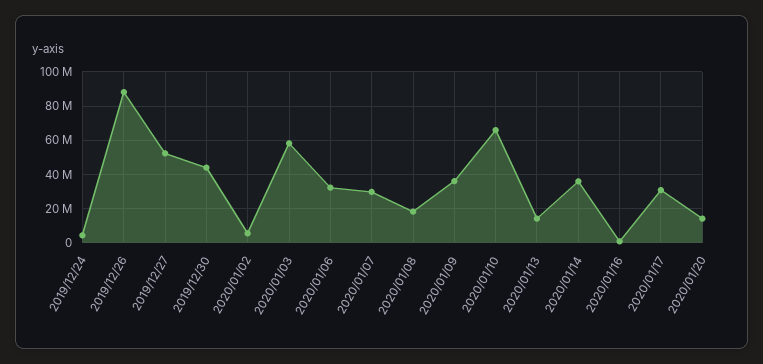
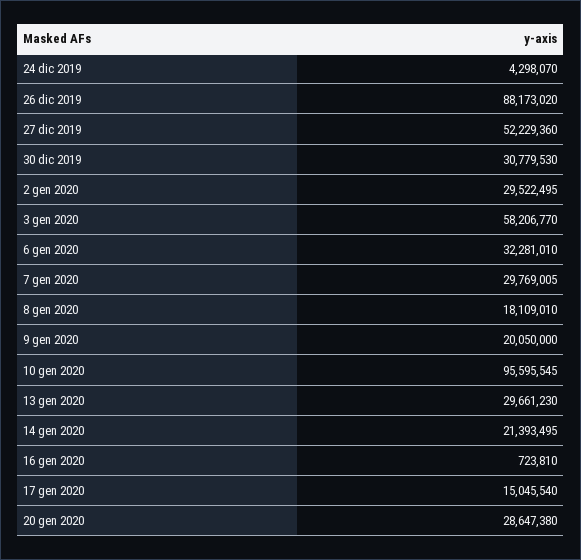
2019/12/30: 45000000 -> 30779530
2020/01/02: 5000000 -> 29522495
2020/01/09: 35000000 -> 20050000
2020/01/10: 65000000 -> 95595545
2020/01/13: 15000000 -> 29661230
2020/01/14: 35000000 -> 21393495
2020/01/17: 30000000 -> 15045540
2020/01/20: 15000000 -> 28647380

